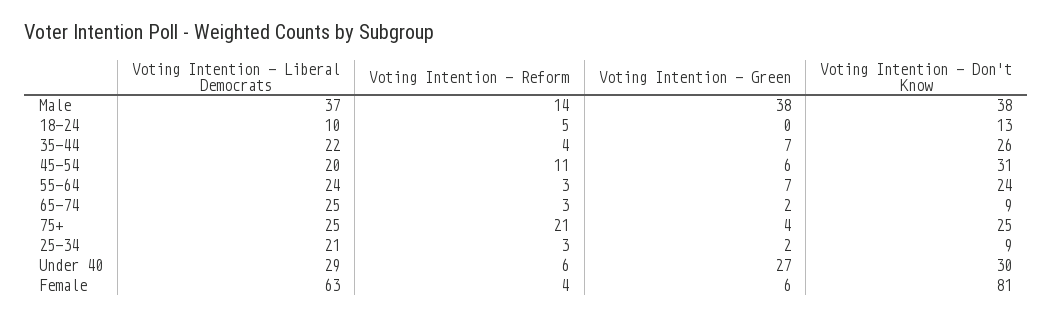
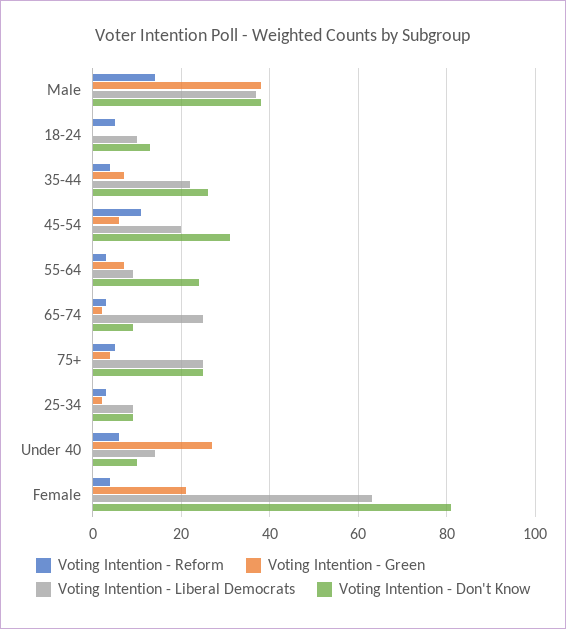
Voting Intention - Liberal Democrats, 55-64: 24 -> 10
Voting Intention - Reform, 75+: 21 -> 5
Voting Intention - Liberal Democrats, 25-34: 21 -> 10
Voting Intention - Liberal Democrats, Under 40: 29 -> 15
Voting Intention - Don't Know, Under 40: 30 -> 10
Voting Intention - Green, Female: 6 -> 20

